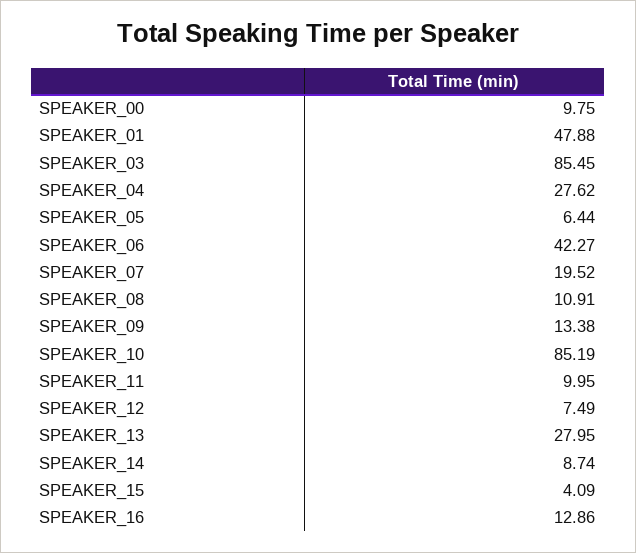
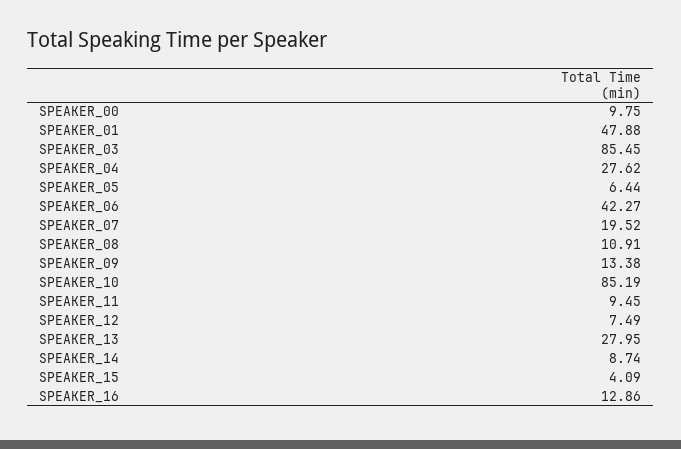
SPEAKER_11: 9.95 -> 9.45

